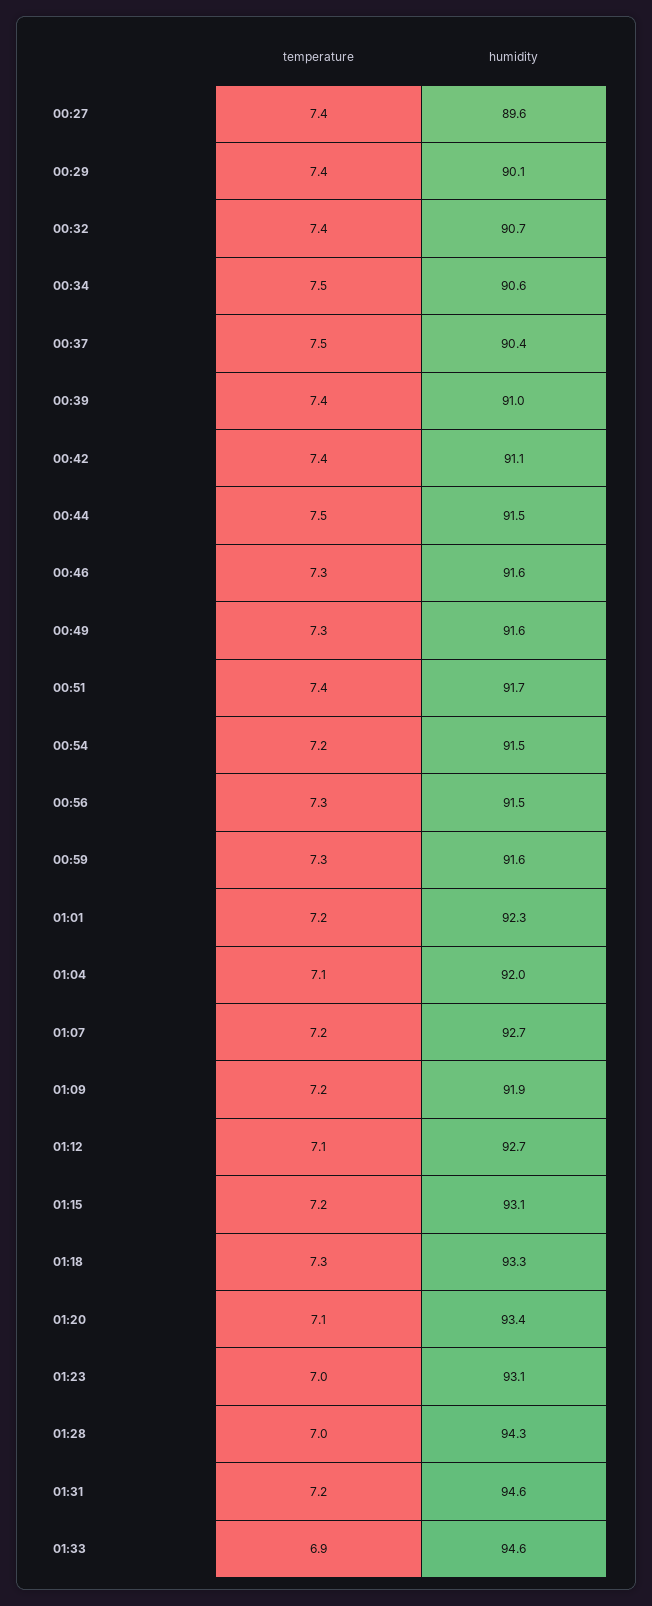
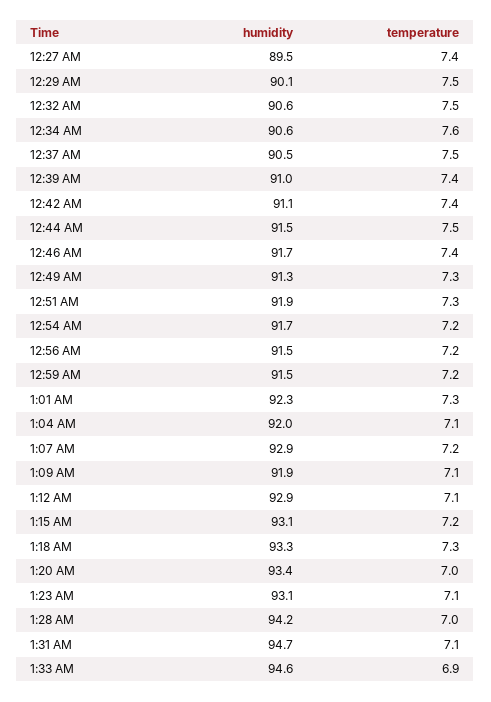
humidity, 00:27: 89.6 -> 89.5
temperature, 00:29: 7.4 -> 7.5
temperature, 00:32: 7.4 -> 7.5
humidity, 00:32: 90.7 -> 90.6
temperature, 00:34: 7.5 -> 7.6
humidity, 00:37: 90.4 -> 90.5
temperature, 00:46: 7.3 -> 7.4
humidity, 00:46: 91.6 -> 91.7
humidity, 00:49: 91.6 -> 91.3
temperature, 00:51: 7.4 -> 7.3
humidity, 00:51: 91.7 -> 91.9
humidity, 00:54: 91.5 -> 91.7
temperature, 00:56: 7.3 -> 7.2
temperature, 00:59: 7.3 -> 7.2
humidity, 00:59: 91.6 -> 91.5
temperature, 01:01: 7.2 -> 7.3
humidity, 01:07: 92.7 -> 92.9
temperature, 01:09: 7.2 -> 7.1
humidity, 01:12: 92.7 -> 92.9
temperature, 01:20: 7.1 -> 7
temperature, 01:23: 7 -> 7.1
humidity, 01:28: 94.3 -> 94.2
temperature, 01:31: 7.2 -> 7.1
humidity, 01:31: 94.6 -> 94.7

